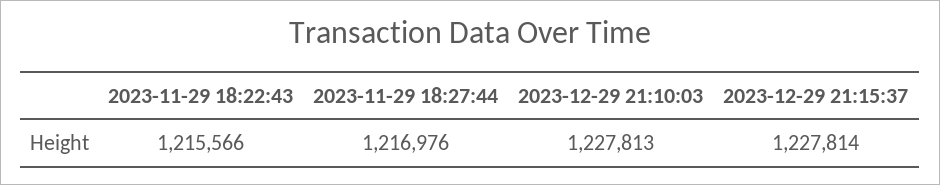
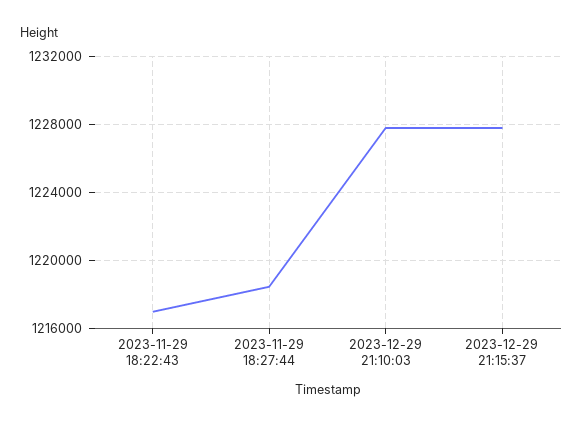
2023-11-29 18:22:43: 1215566 -> 1217000
2023-11-29 18:27:44: 1216976 -> 1218500

